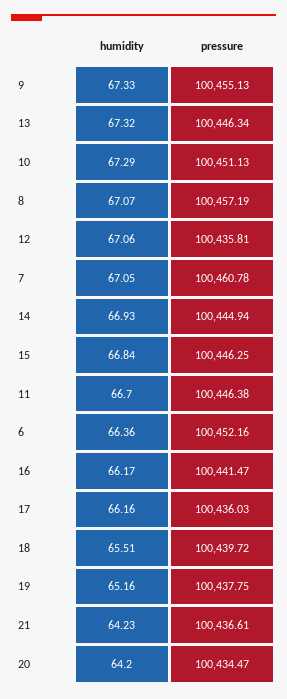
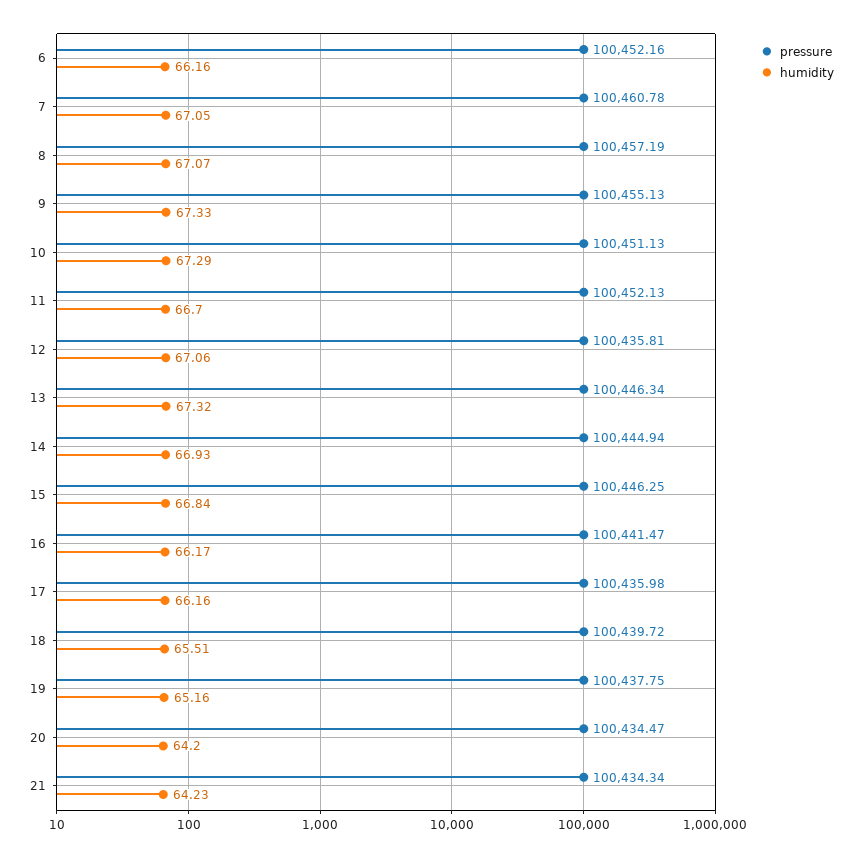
pressure, 11: 100446.38 -> 100452.13
humidity, 6: 66.36 -> 66.16
pressure, 17: 100436.03 -> 100435.98
pressure, 21: 100436.61 -> 100434.34

